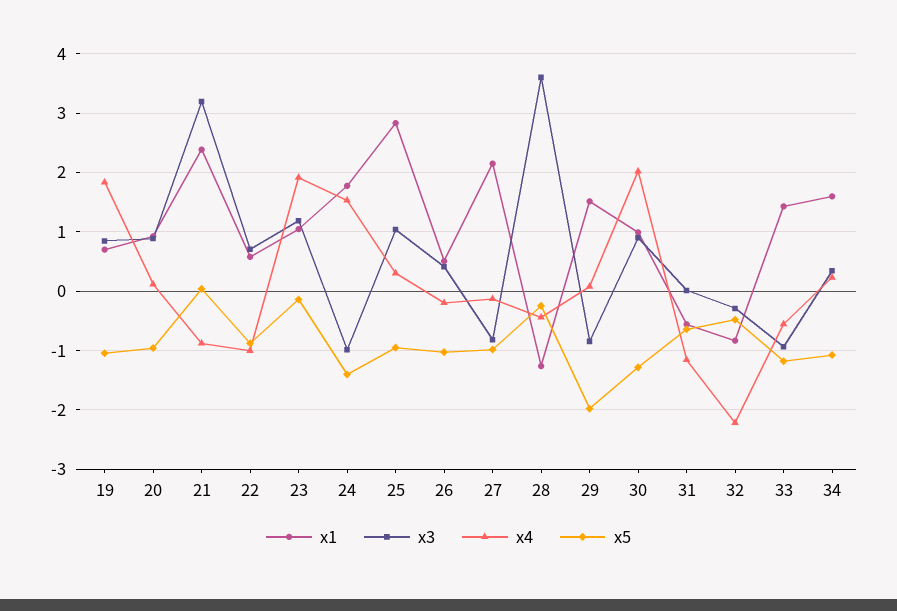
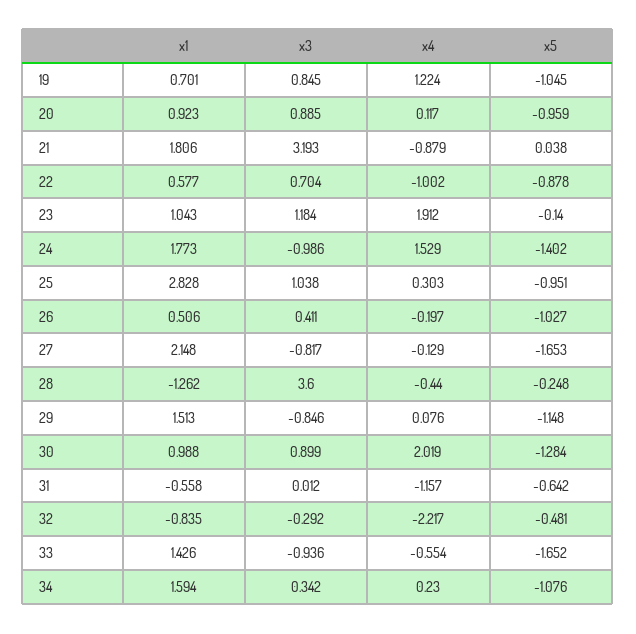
x4, 19: 1.8 -> 1.224
x1, 21: 2.4 -> 1.806
x5, 27: -1 -> -1.653
x5, 29: -2 -> -1.148
x5, 33: -1.2 -> -1.652

